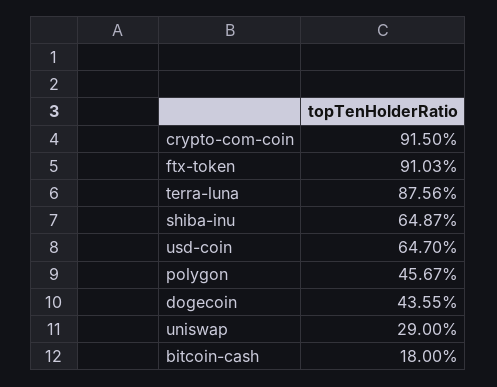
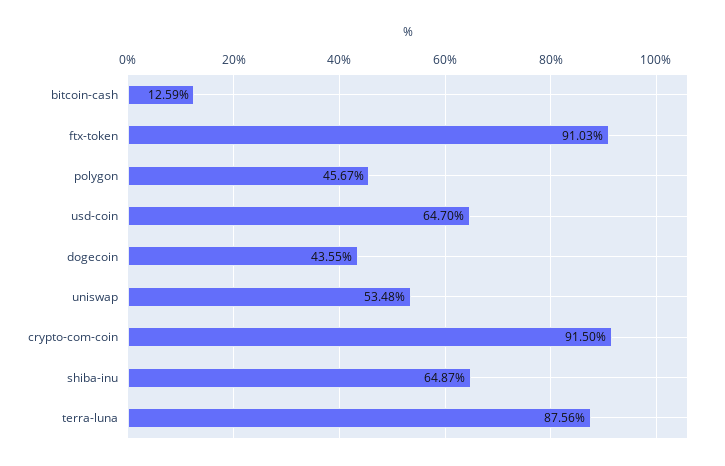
uniswap: 29 -> 53.48
bitcoin-cash: 18 -> 12.59

